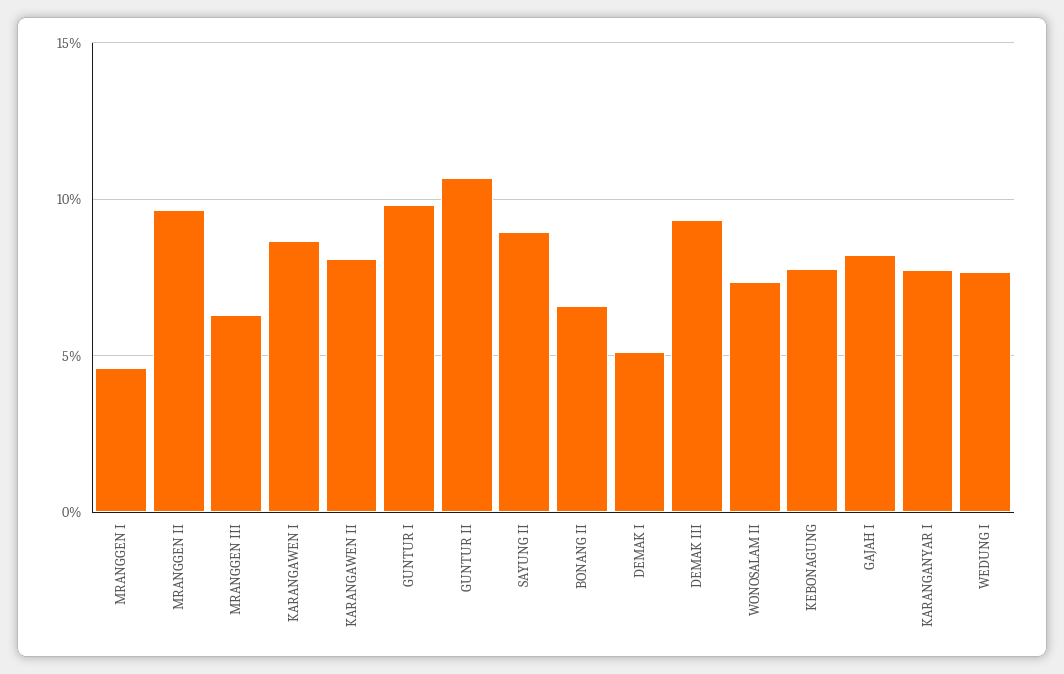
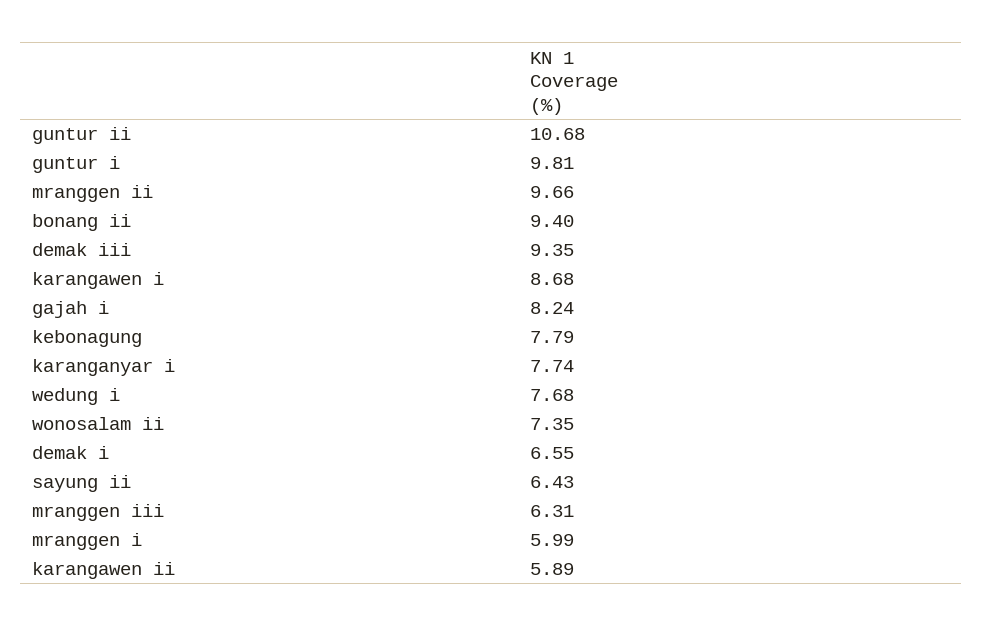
MRANGGEN I: 4.5 -> 5.99
KARANGAWEN II: 8 -> 5.89
SAYUNG II: 9 -> 6.43
BONANG II: 6.5 -> 9.4
DEMAK I: 5 -> 6.55

